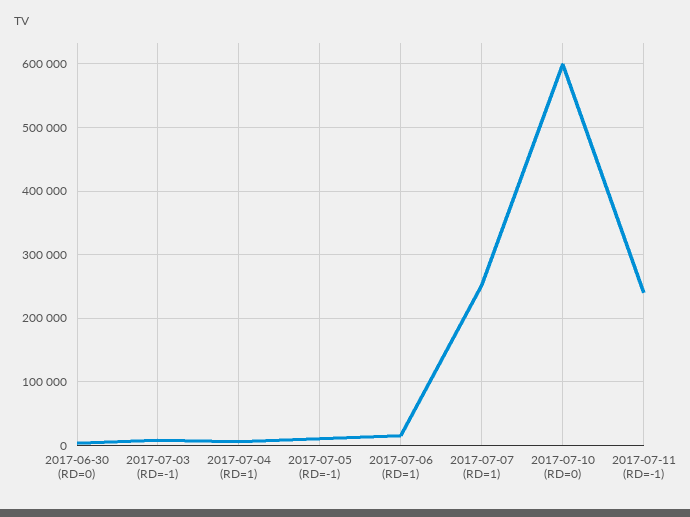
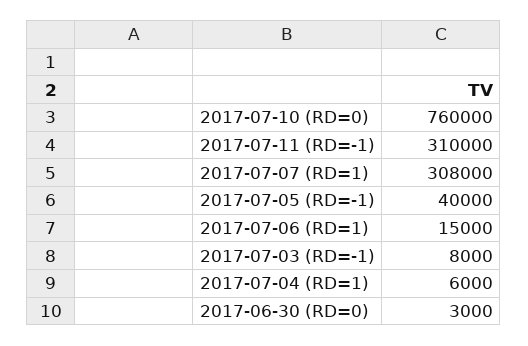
2017-07-05 (RD=-1): 10000 -> 40000
2017-07-07 (RD=1): 250000 -> 308000
2017-07-10 (RD=0): 600000 -> 760000
2017-07-11 (RD=-1): 240000 -> 310000

